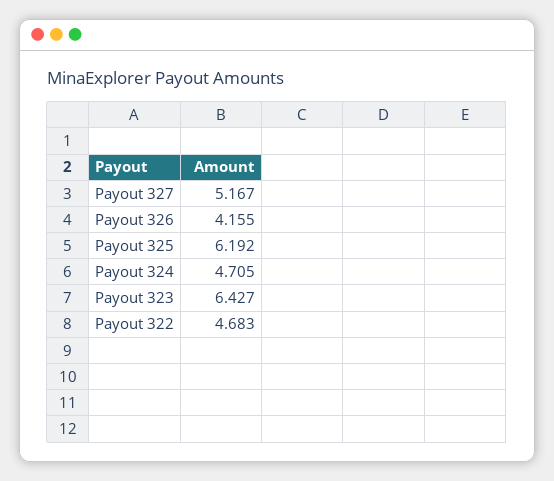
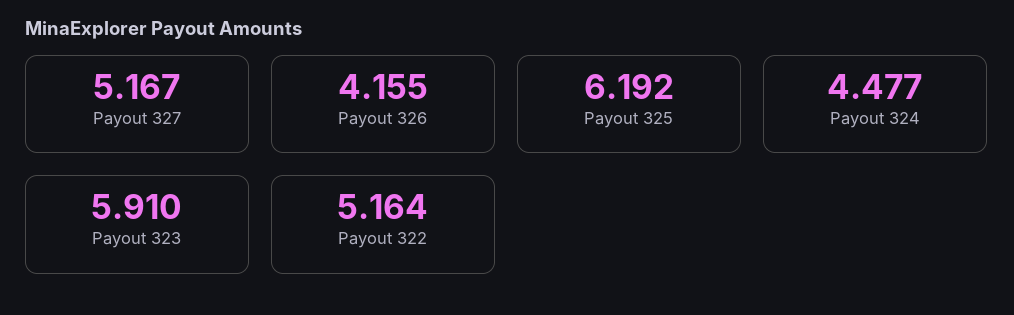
Payout 324: 4.705 -> 4.477
Payout 323: 6.427 -> 5.91
Payout 322: 4.683 -> 5.164

